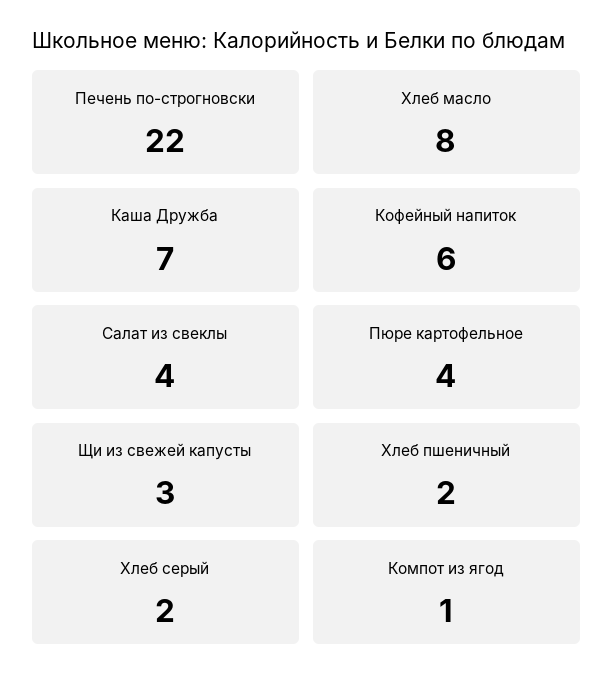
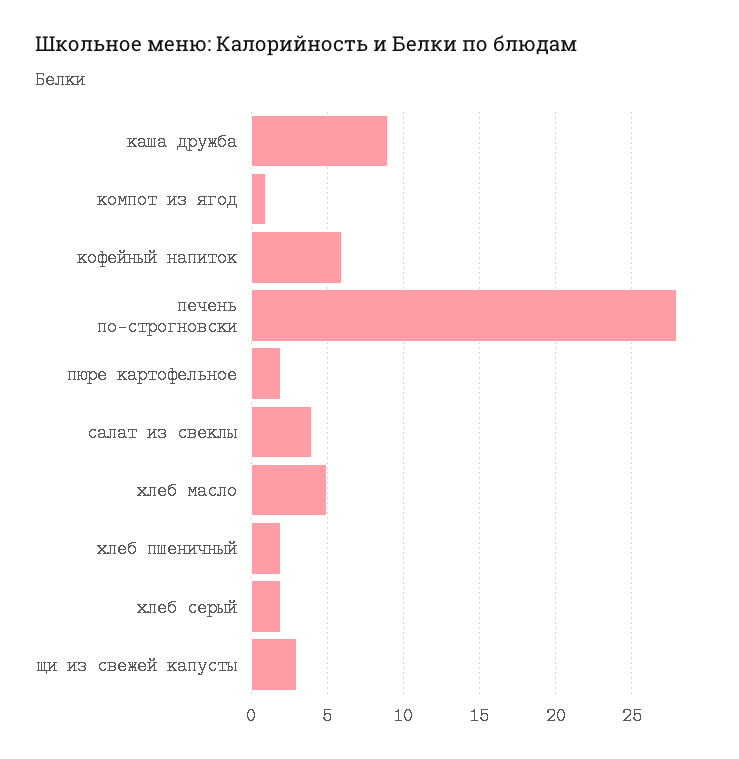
Печень по-строгновски: 22 -> 28
Хлеб масло: 8 -> 5
Каша Дружба: 7 -> 9
Пюре картофельное: 4 -> 2

